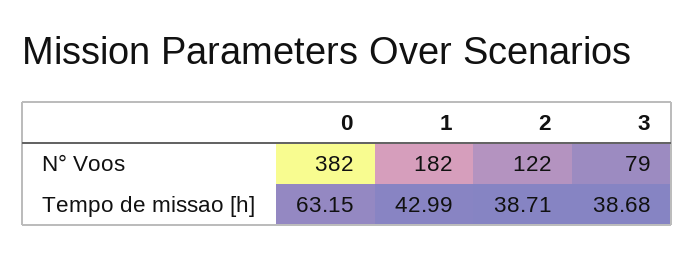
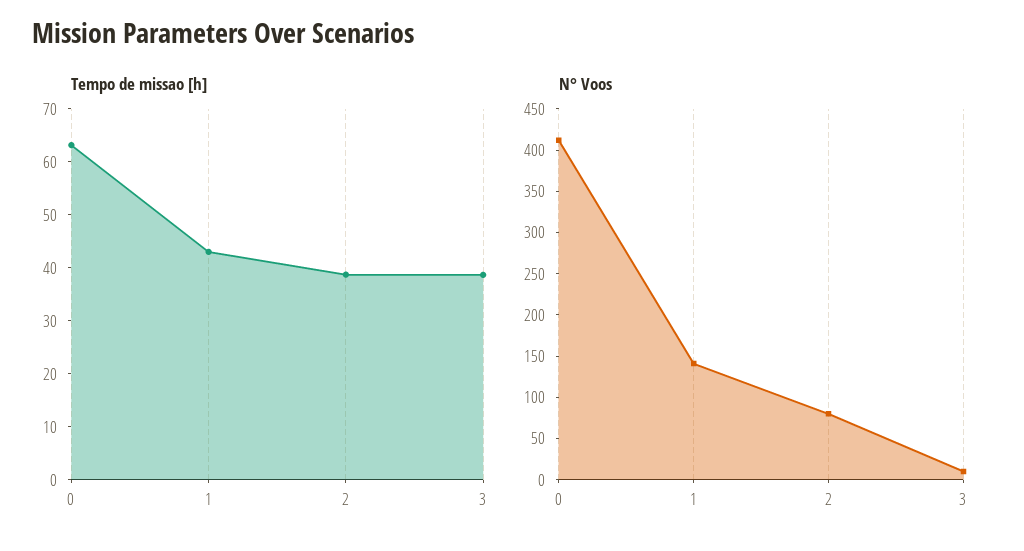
N° Voos, 0: 382 -> 410
N° Voos, 1: 182 -> 140
N° Voos, 2: 122 -> 80
N° Voos, 3: 79 -> 10

